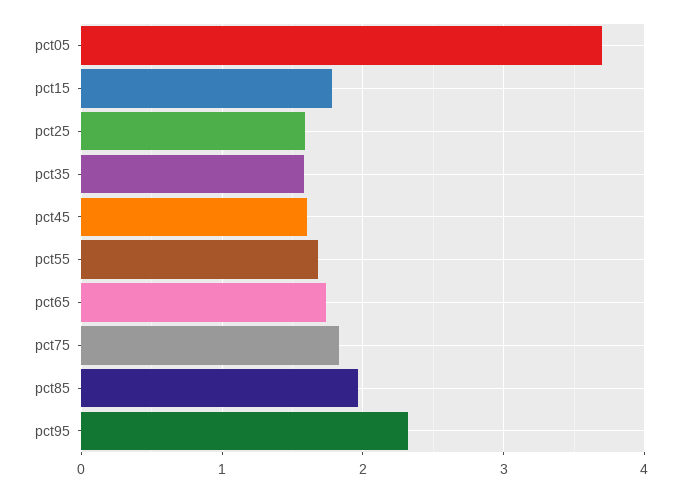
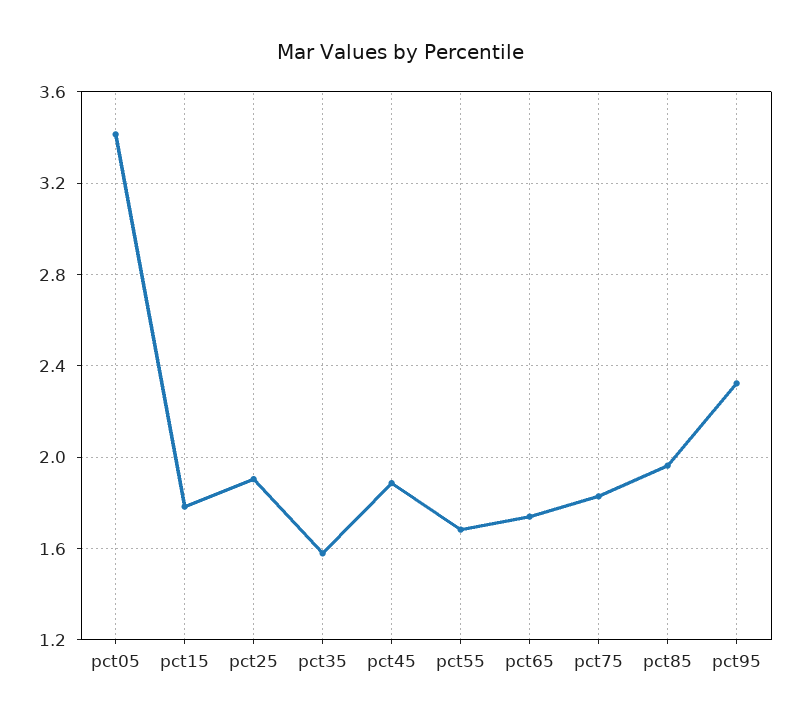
pct05: 3.7 -> 3.4
pct25: 1.6 -> 1.9
pct45: 1.6 -> 1.9

